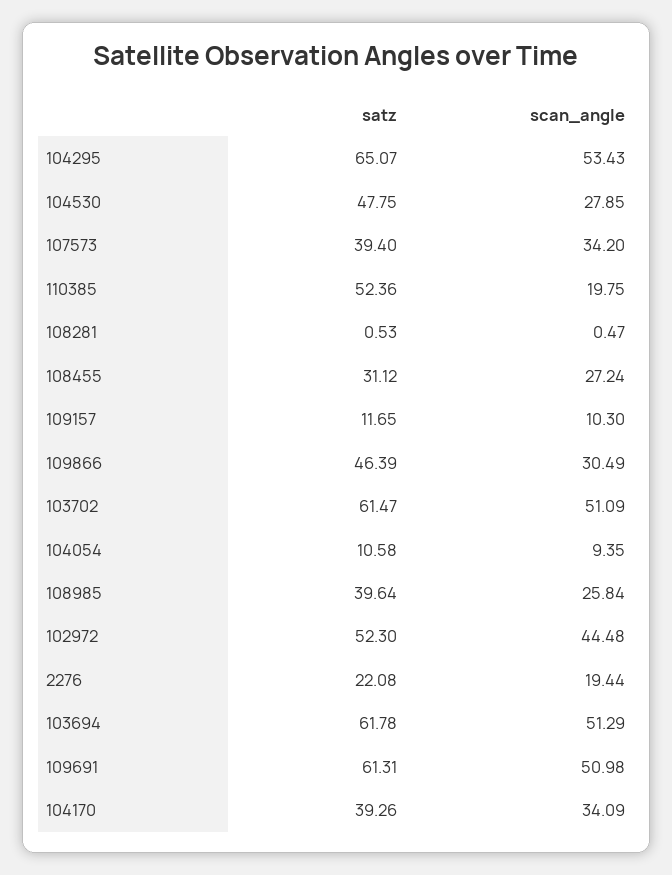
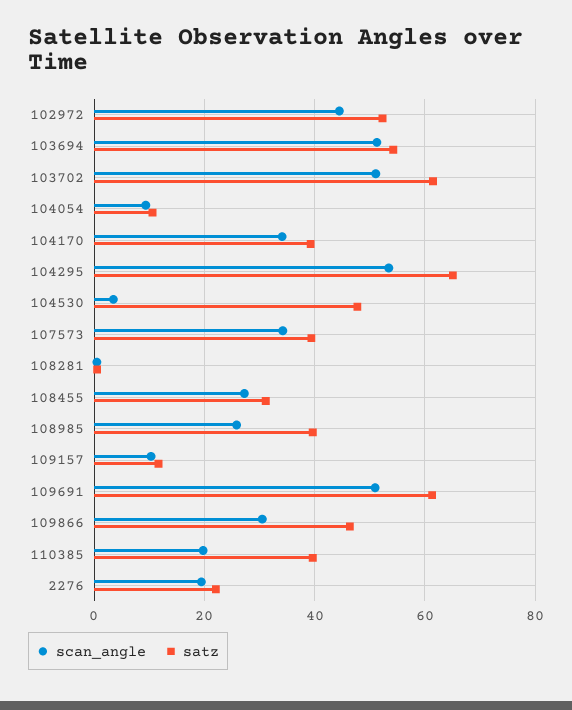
scan_angle, 104530: 27.85 -> 4
satz, 110385: 52.36 -> 40
satz, 103694: 61.78 -> 54

